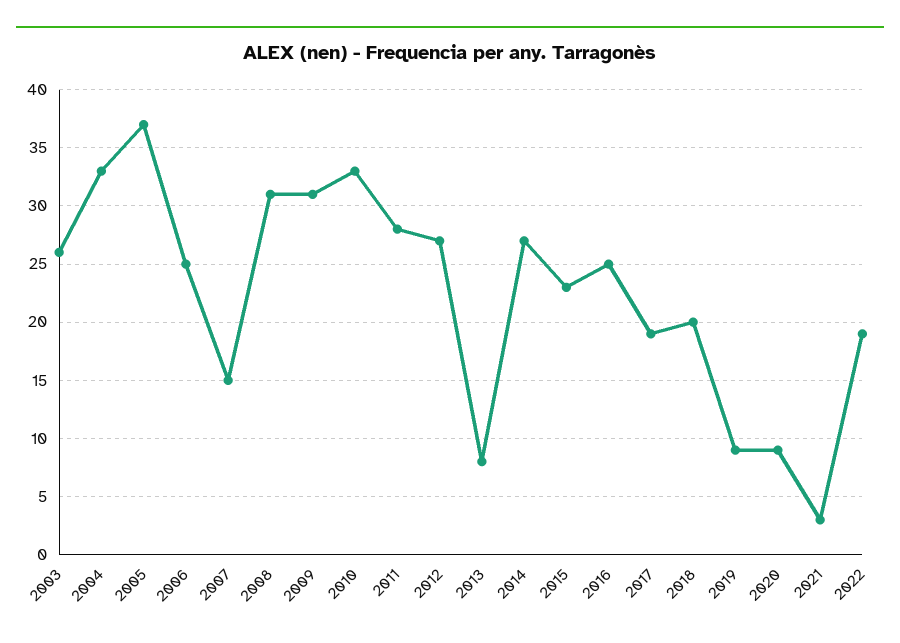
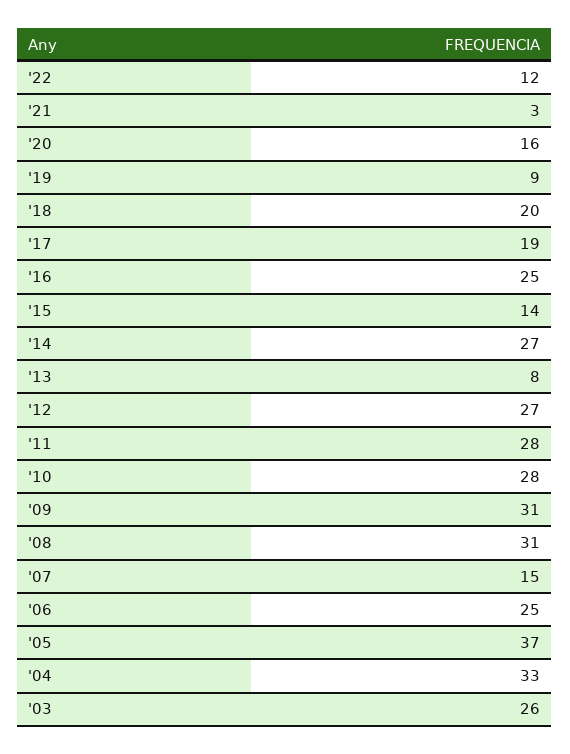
2010: 33 -> 28
2015: 23 -> 14
2020: 9 -> 16
2022: 19 -> 12

